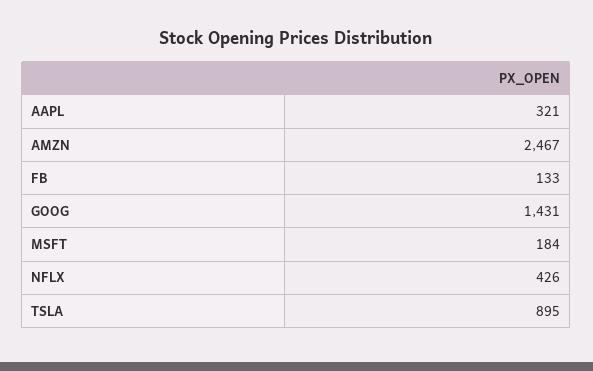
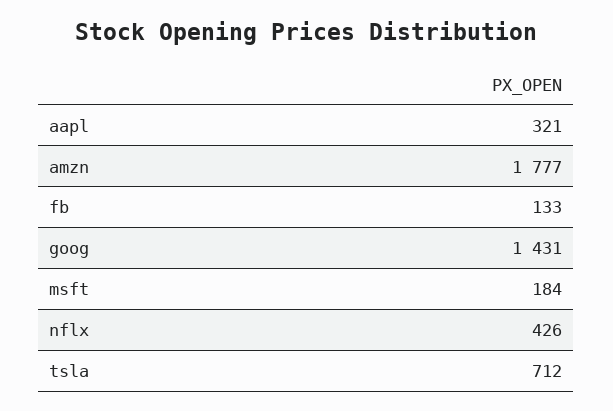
AMZN: 2467 -> 1777
TSLA: 895 -> 712

